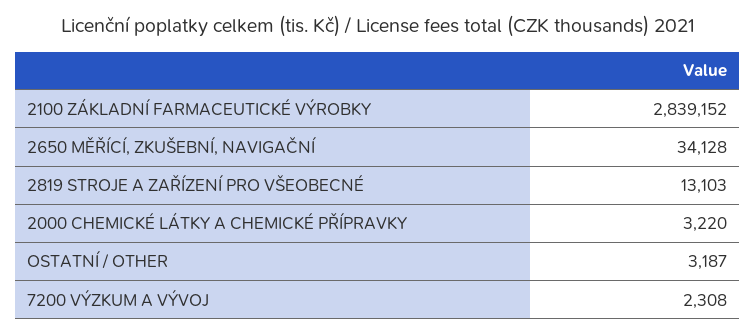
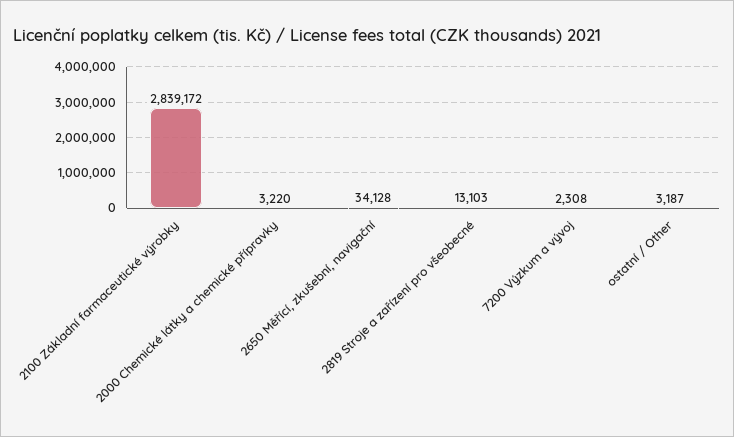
2100 ZÁKLADNÍ FARMACEUTICKÉ VÝROBKY: 2839152 -> 2839172

